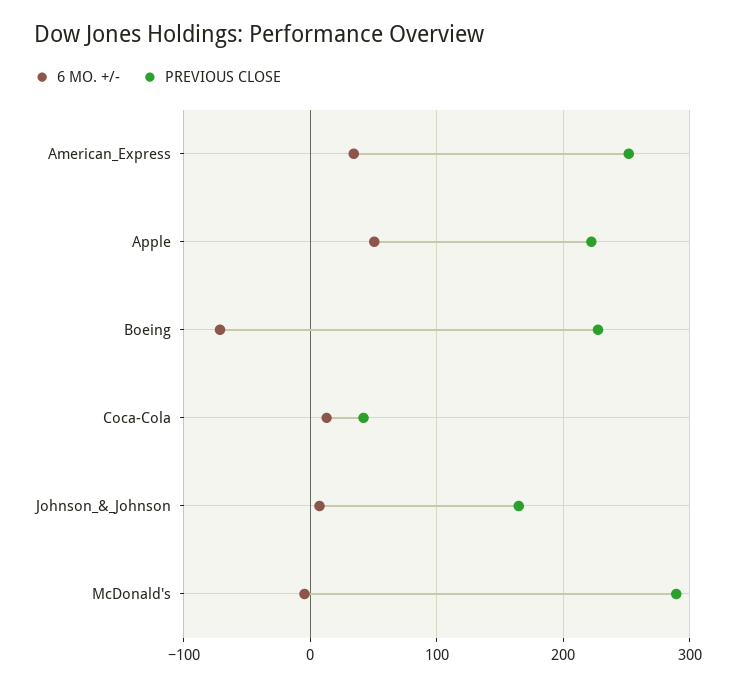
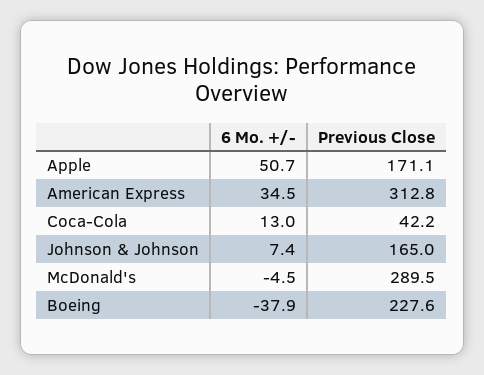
PREVIOUS CLOSE, American_Express: 250 -> 312.8
PREVIOUS CLOSE, Apple: 220 -> 171.1
6 MO. +/-, Boeing: -70 -> -37.9

